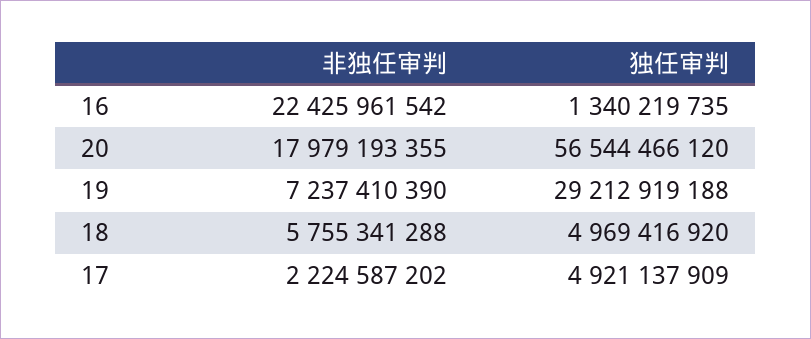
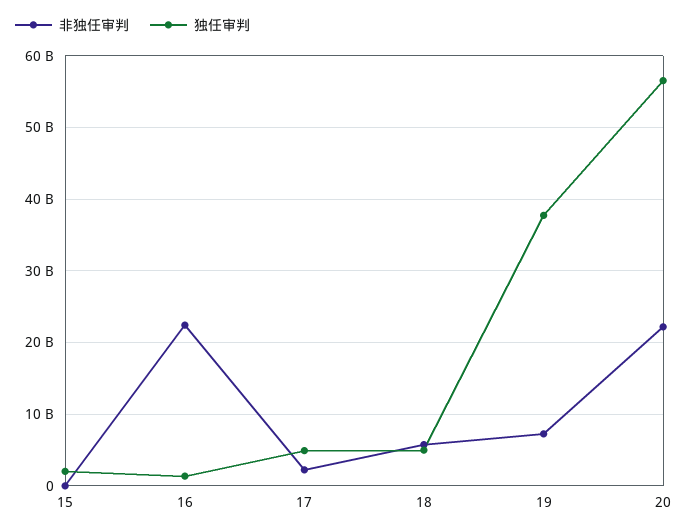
非独任审判, 20: 17979193355 -> 22000000000
独任审判, 19: 29212919188 -> 38000000000
非独任审判, 15: none -> 0
独任审判, 15: none -> 2000000000

